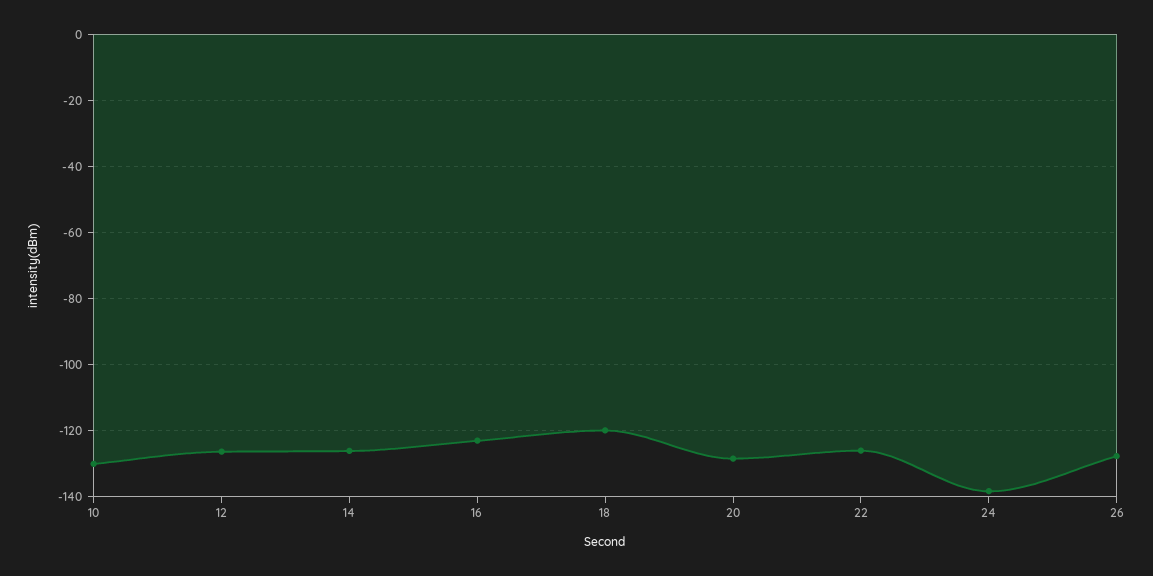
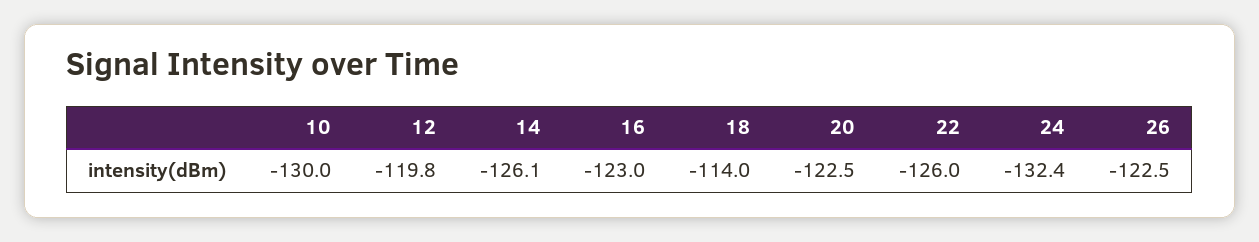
12: -126 -> -119.8
18: -120 -> -114
20: -128 -> -122.5
24: -138 -> -132.4
26: -128 -> -122.5

